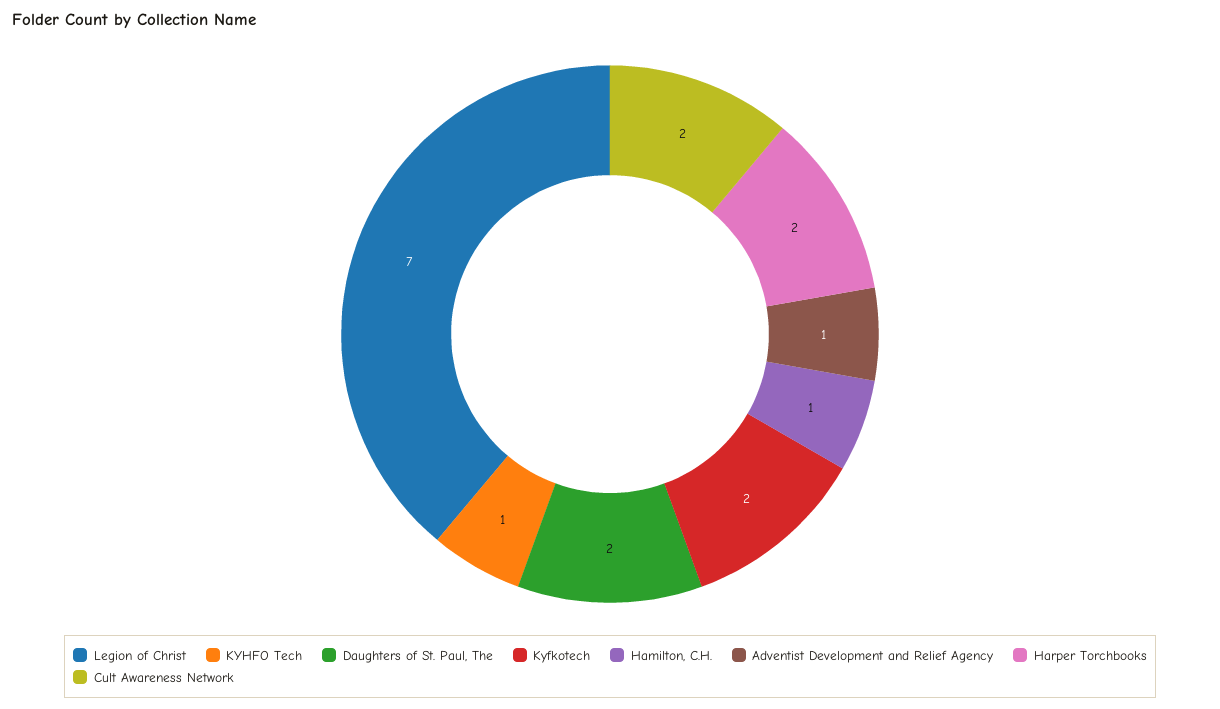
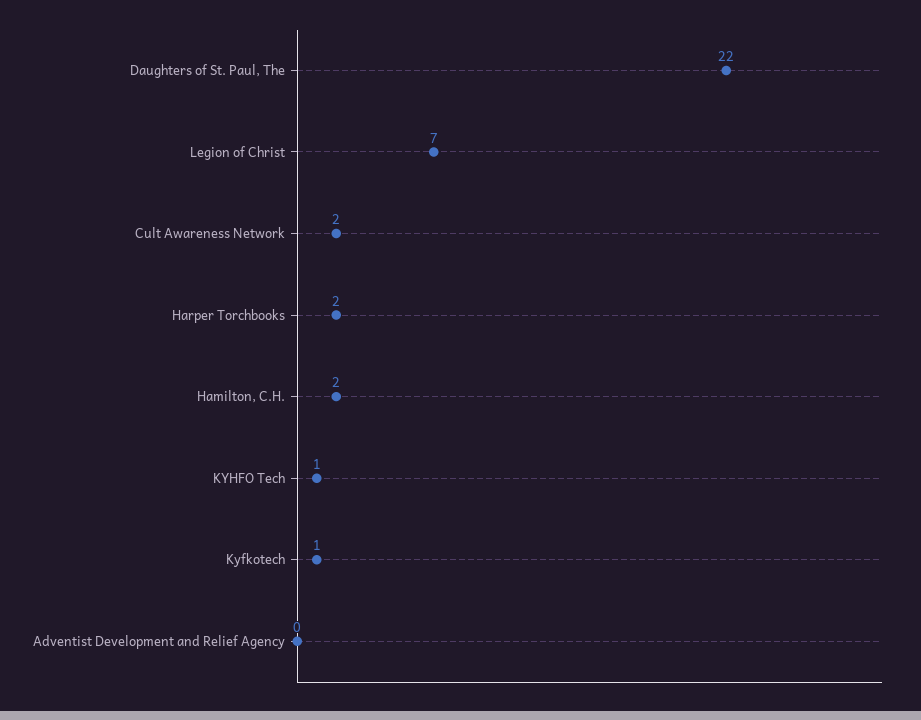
Daughters of St. Paul, The: 2 -> 22
Kyfkotech: 2 -> 1
Hamilton, C.H.: 1 -> 2
Adventist Development and Relief Agency: 1 -> 0

